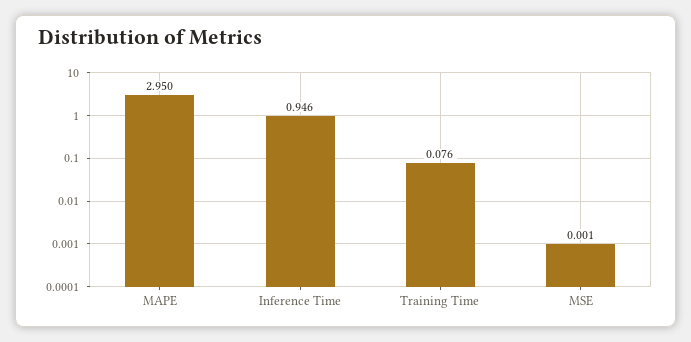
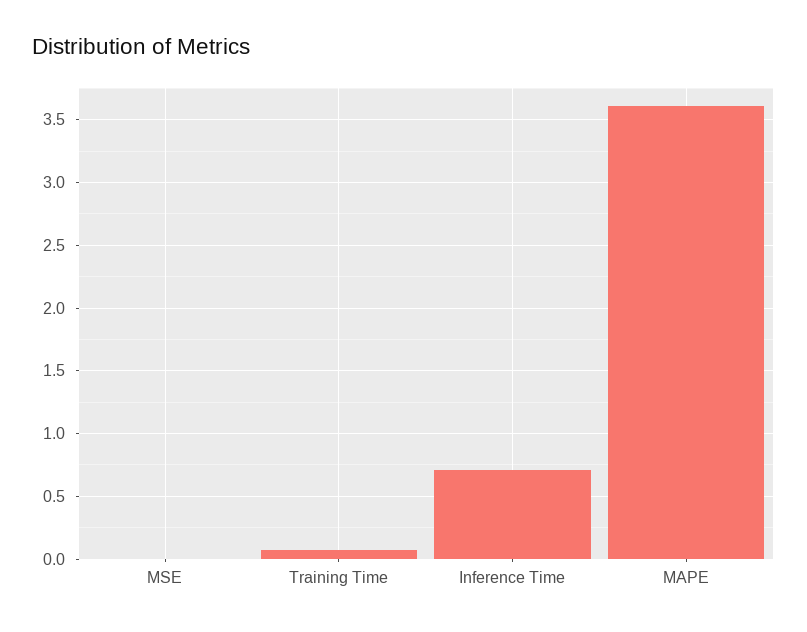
MAPE: 2.95 -> 3.6
Inference Time: 0.946 -> 0.7

